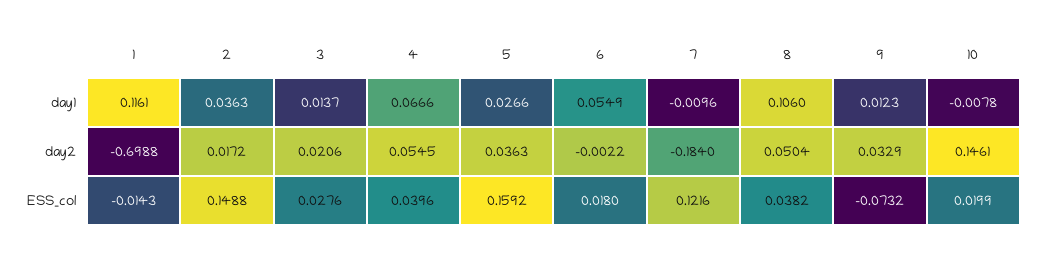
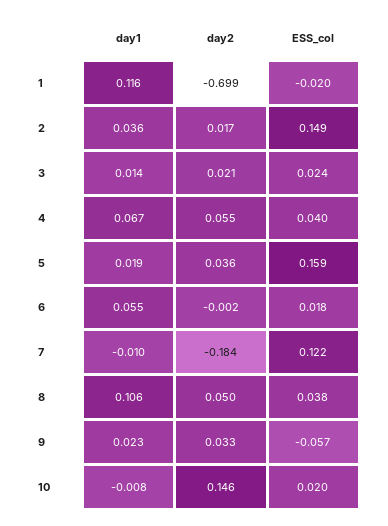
5, day1: 0.0266 -> 0.019
9, day1: 0.0123 -> 0.023
1, ESS_col: -0.0143 -> -0.02
3, ESS_col: 0.0276 -> 0.024
9, ESS_col: -0.0732 -> -0.057

